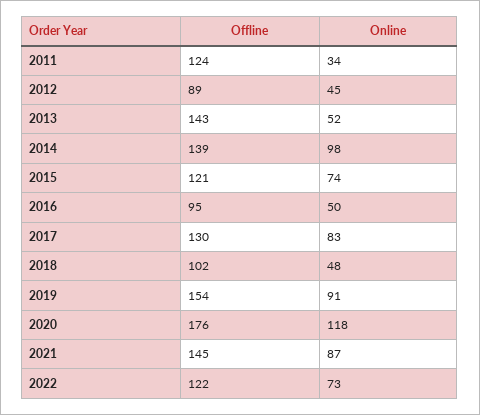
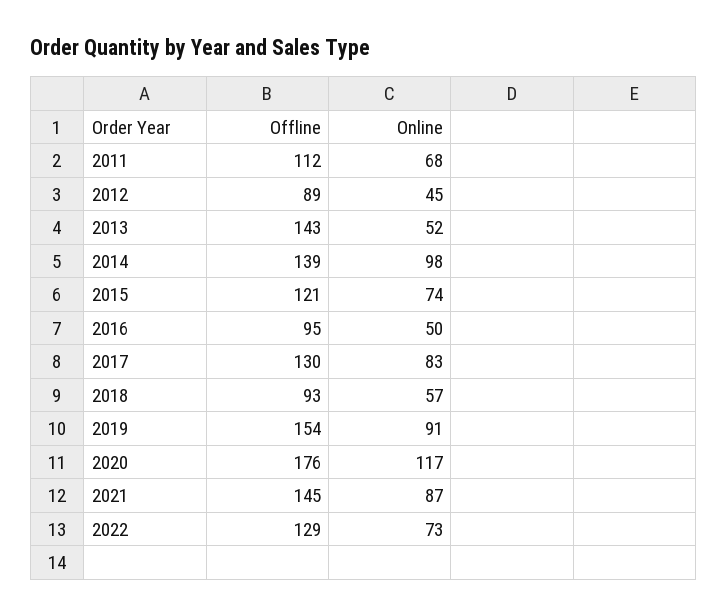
Offline, 2011: 124 -> 112
Online, 2011: 34 -> 68
Offline, 2018: 102 -> 93
Online, 2018: 48 -> 57
Online, 2020: 118 -> 117
Offline, 2022: 122 -> 129

